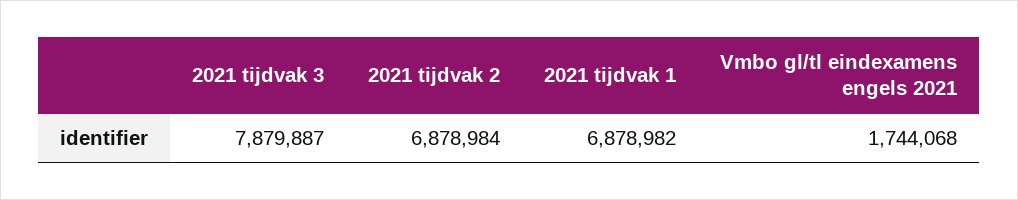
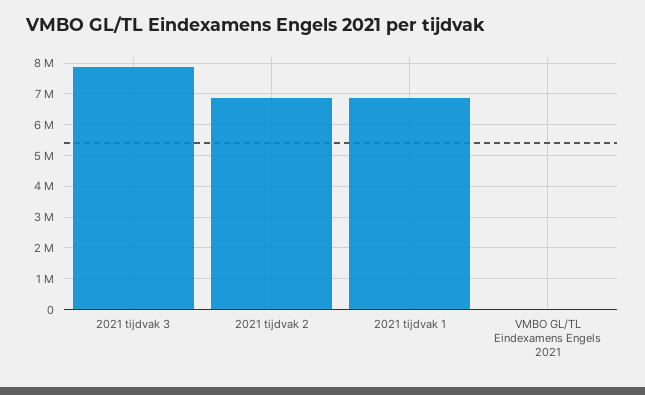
Vmbo gl/tl eindexamens engels 2021: 1744068 -> 0

